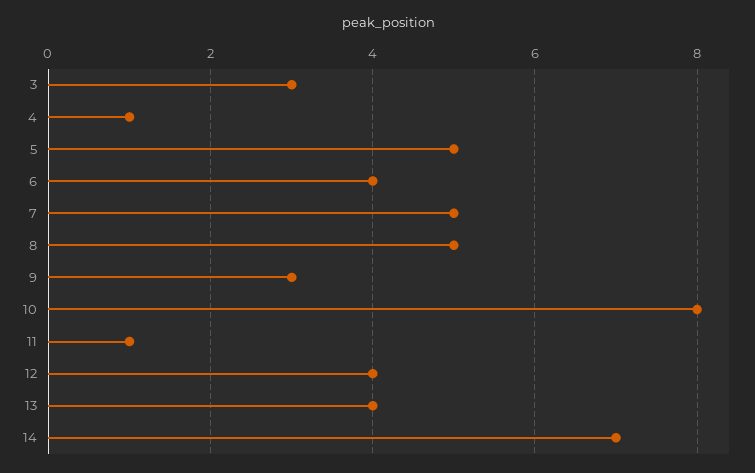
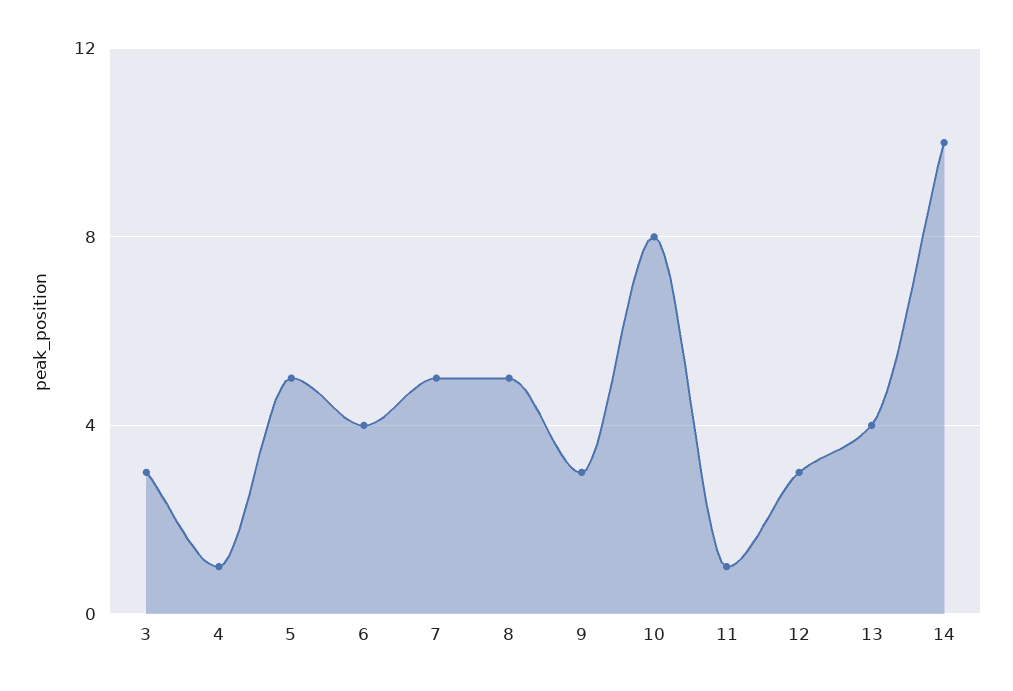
12: 4 -> 3
14: 7 -> 10

